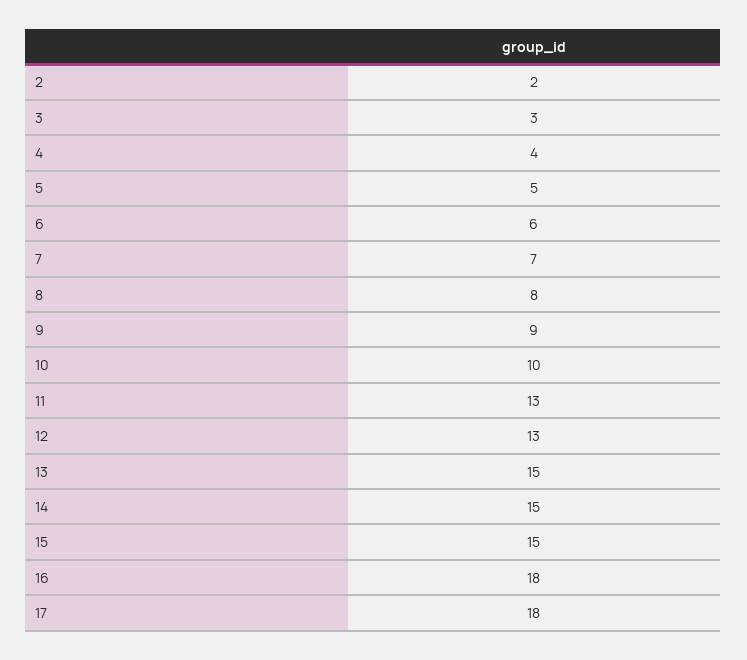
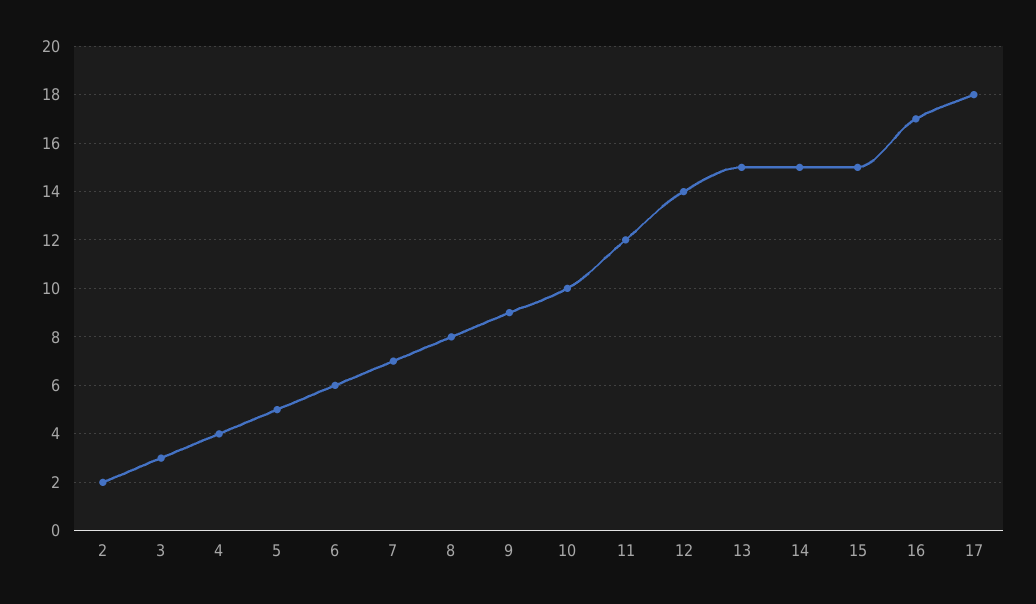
11: 13 -> 12
12: 13 -> 14
16: 18 -> 17

